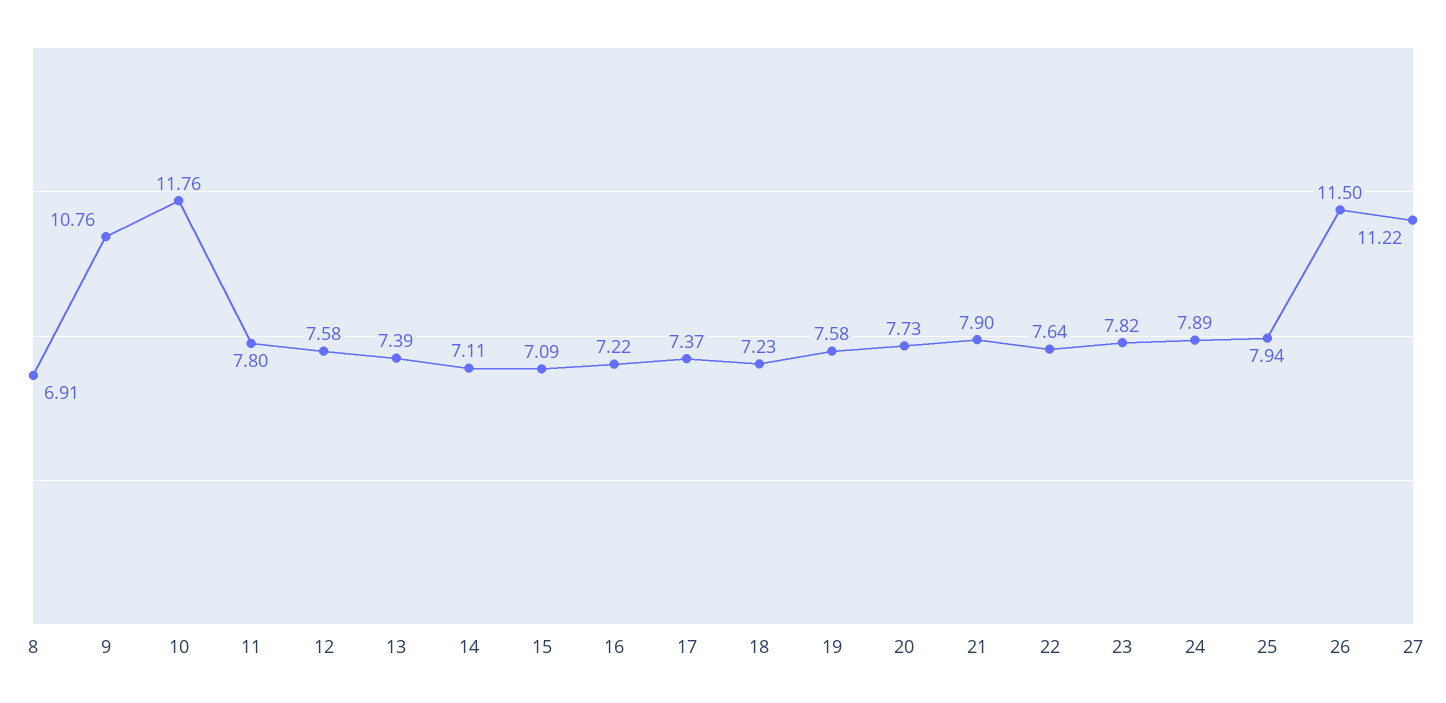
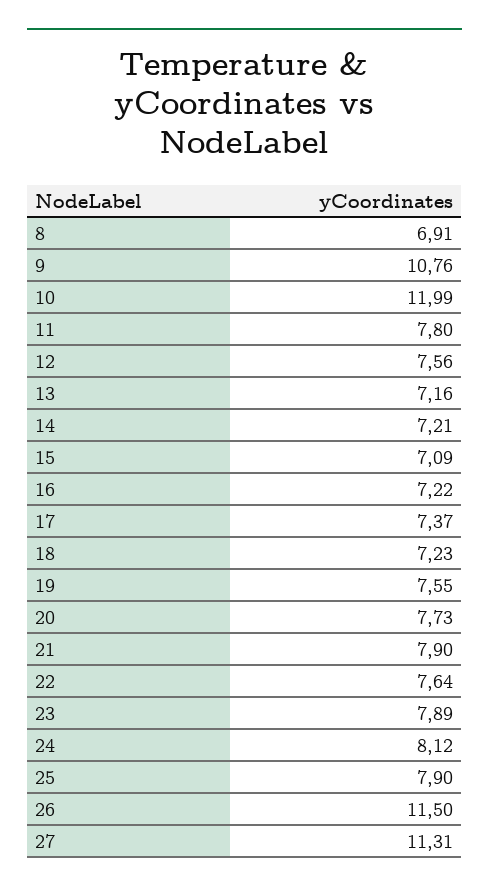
10: 11.76 -> 11.99
12: 7.58 -> 7.56
13: 7.39 -> 7.16
14: 7.11 -> 7.21
19: 7.58 -> 7.55
23: 7.82 -> 7.89
24: 7.89 -> 8.12
25: 7.94 -> 7.9
27: 11.22 -> 11.31

